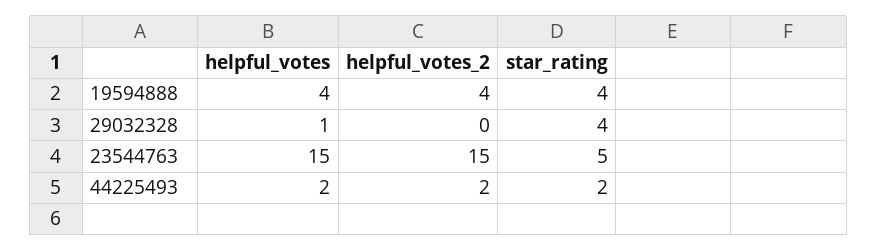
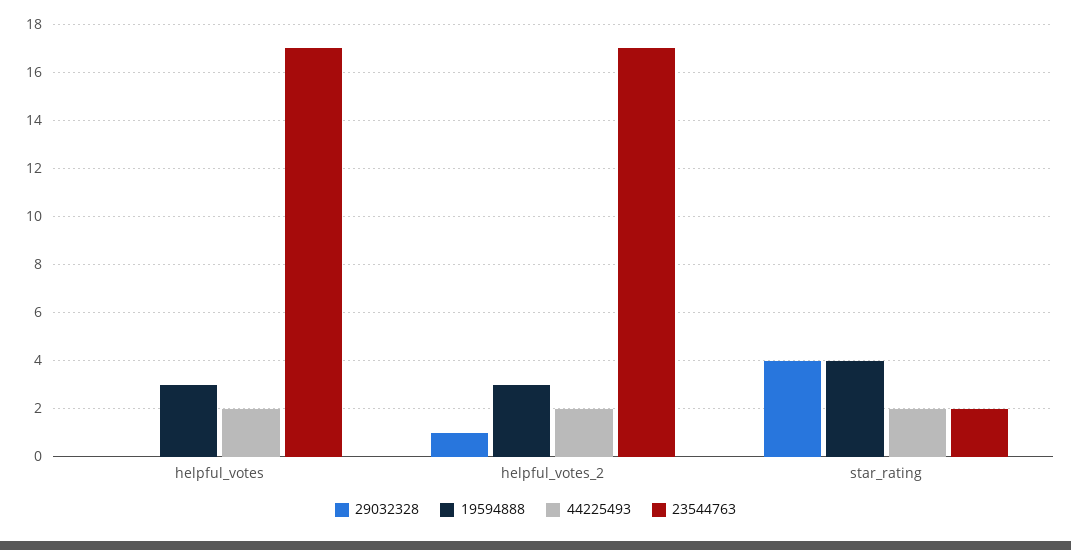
19594888, helpful_votes: 4 -> 3
19594888, helpful_votes_2: 4 -> 3
29032328, helpful_votes: 1 -> 0
29032328, helpful_votes_2: 0 -> 1
23544763, helpful_votes: 15 -> 17
23544763, helpful_votes_2: 15 -> 17
23544763, star_rating: 5 -> 2

